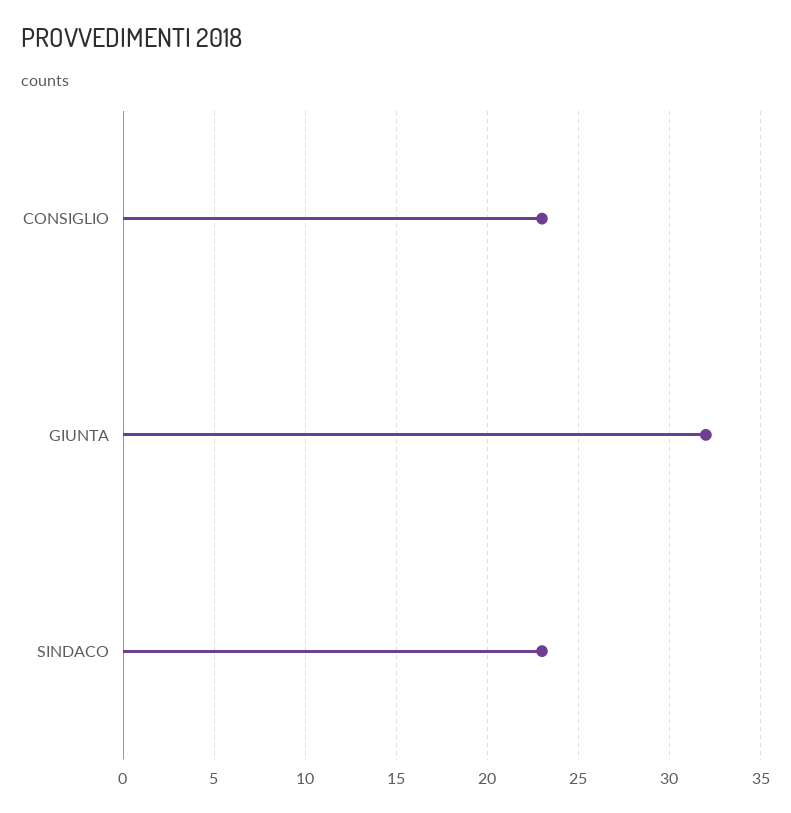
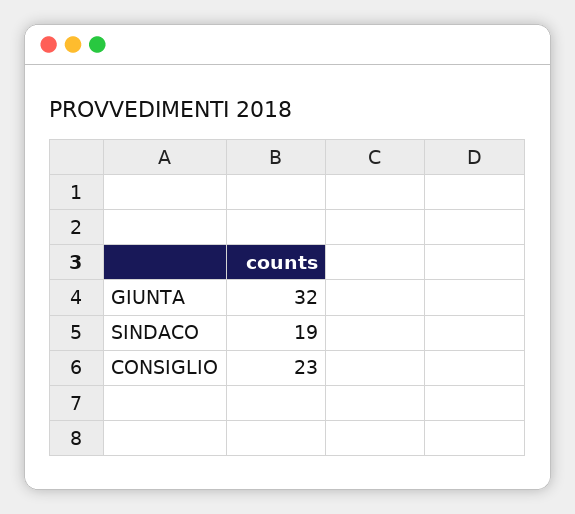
SINDACO: 23 -> 19

